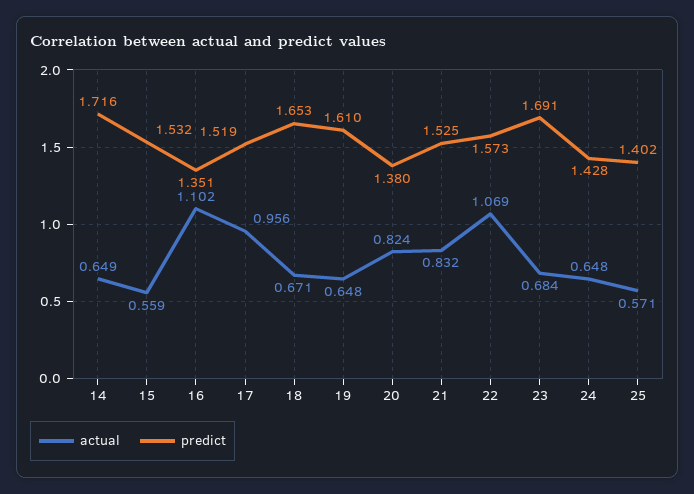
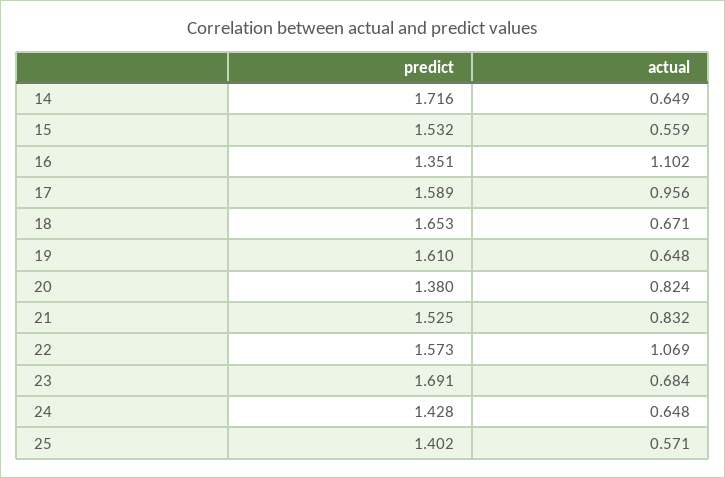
predict, 17: 1.519 -> 1.589

